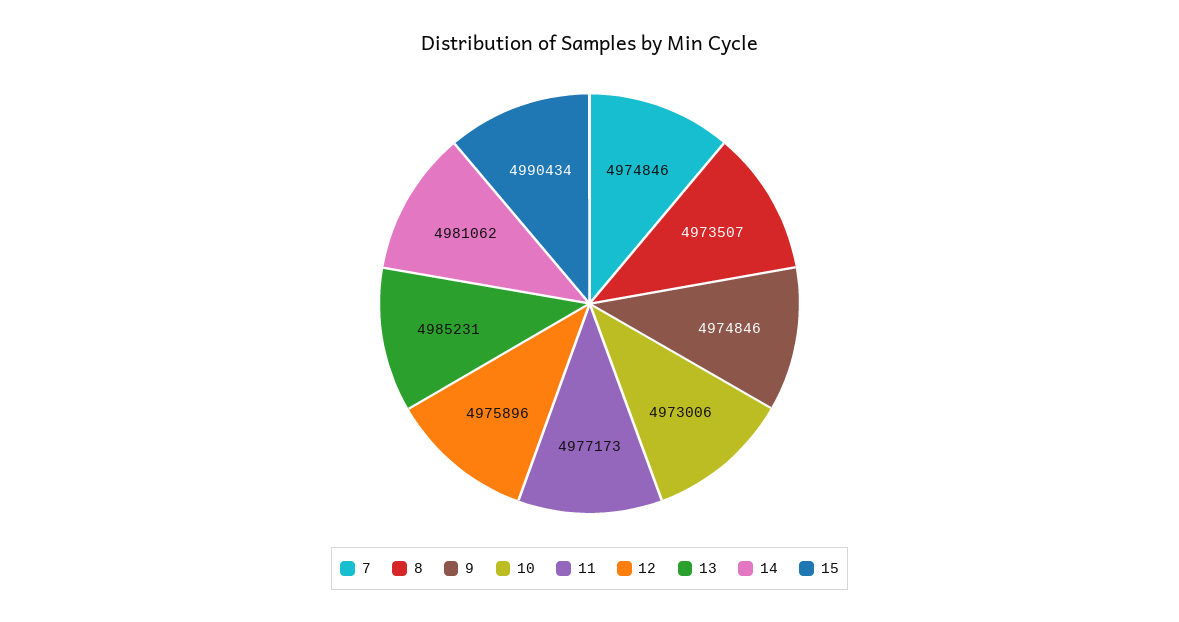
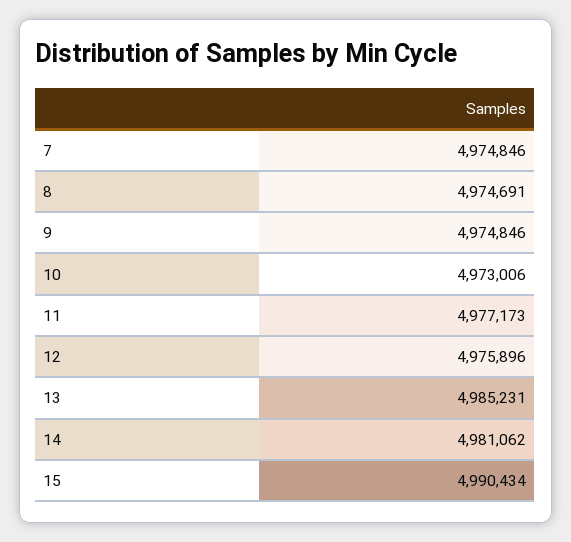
8: 4973507 -> 4974691

